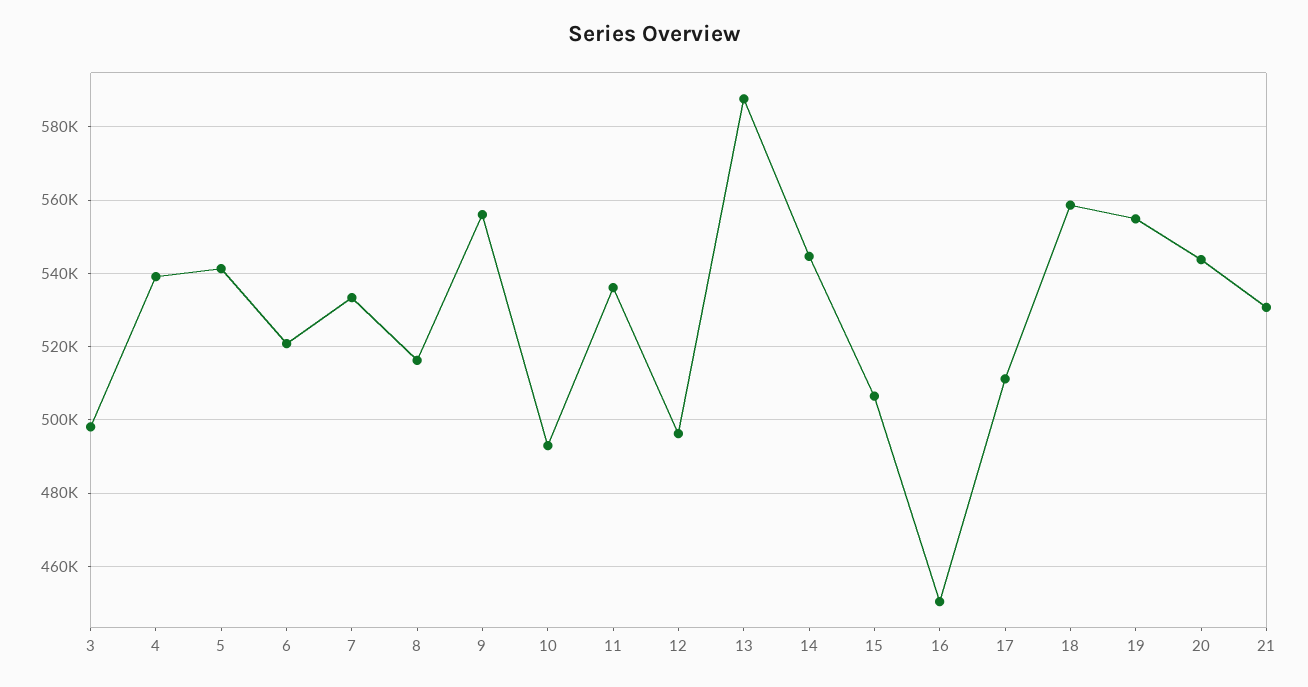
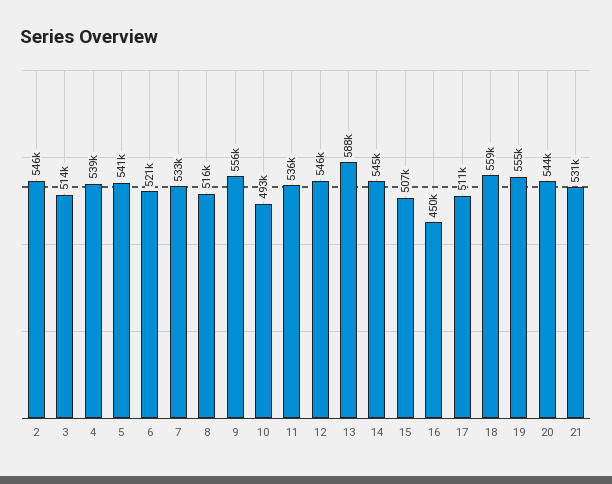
3: 498000 -> 514000
12: 496000 -> 546000
2: none -> 546000

